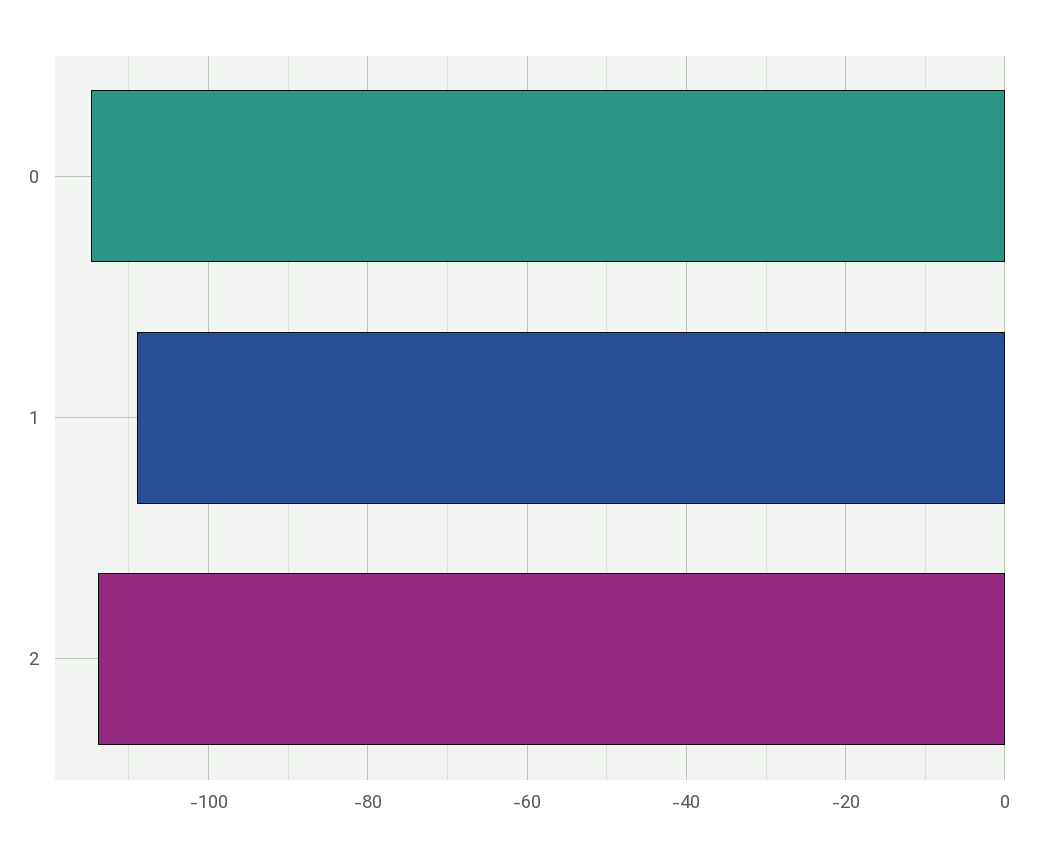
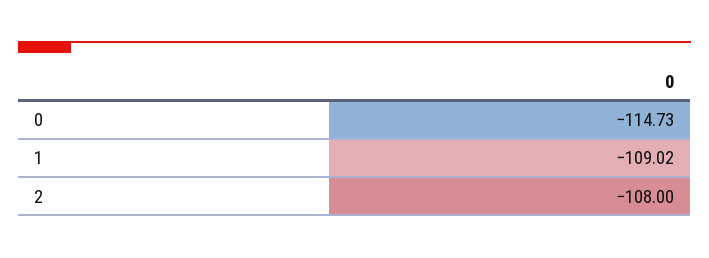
2: -114 -> -108

